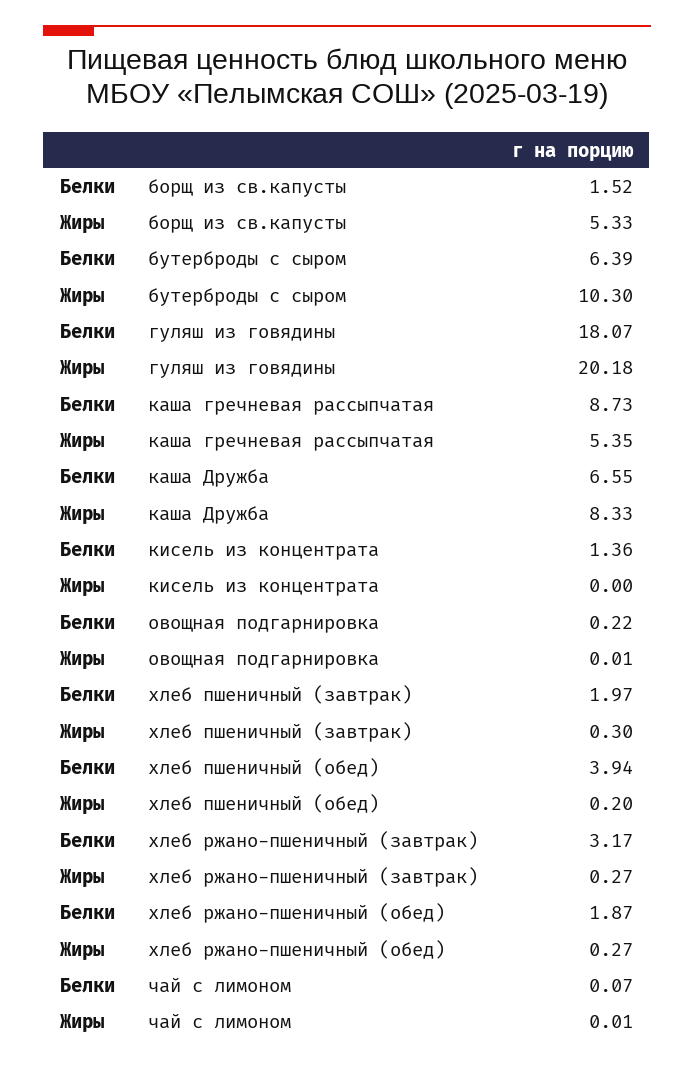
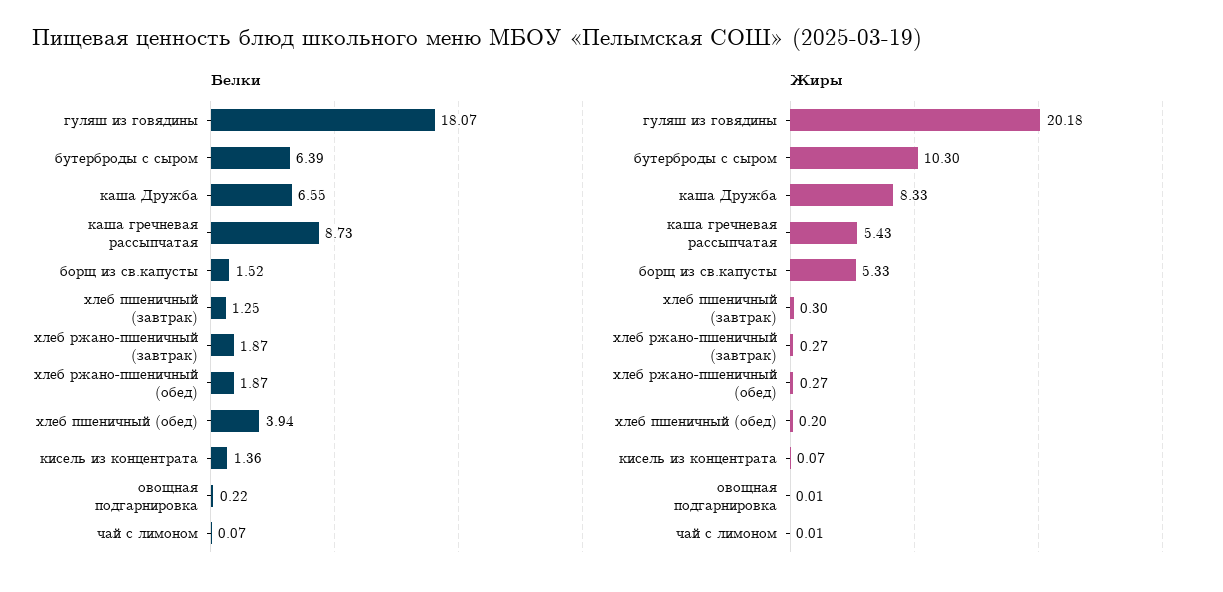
Жиры, каша гречневая рассыпчатая: 5.35 -> 5.43
Жиры, кисель из концентрата: 0 -> 0.07
Белки, хлеб пшеничный (завтрак): 1.97 -> 1.25
Белки, хлеб ржано-пшеничный (завтрак): 3.17 -> 1.87

